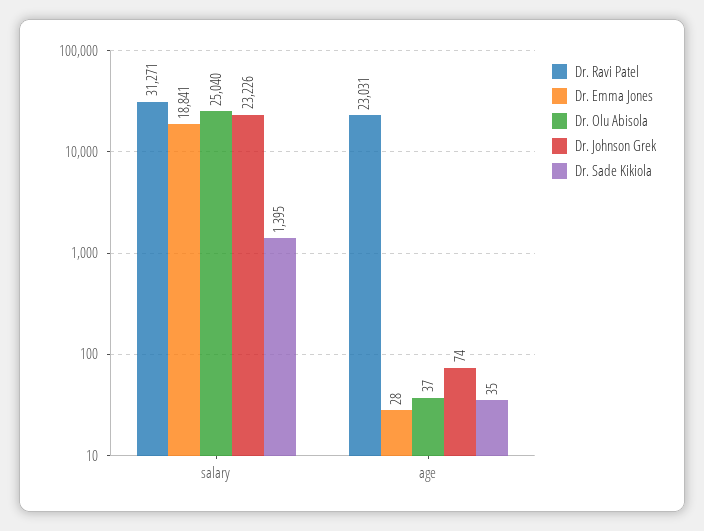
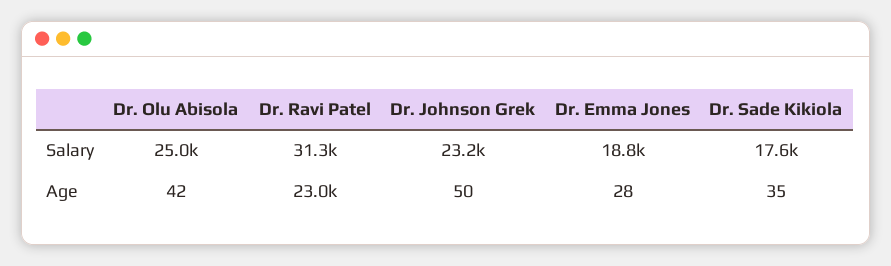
Dr. Sade Kikiola, salary: 1395 -> 17600
Dr. Olu Abisola, age: 37 -> 42
Dr. Johnson Grek, age: 74 -> 50

